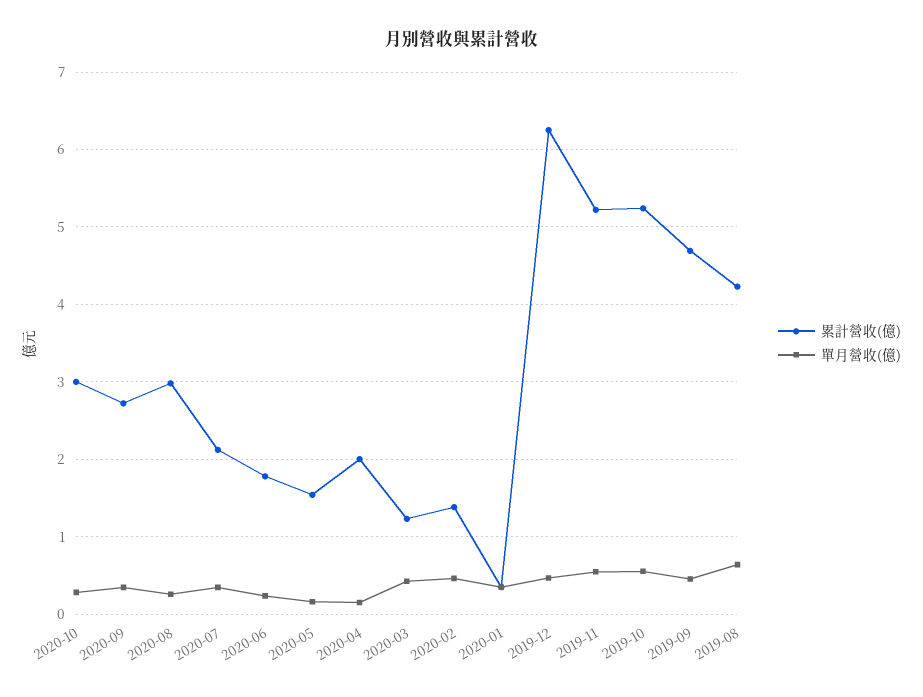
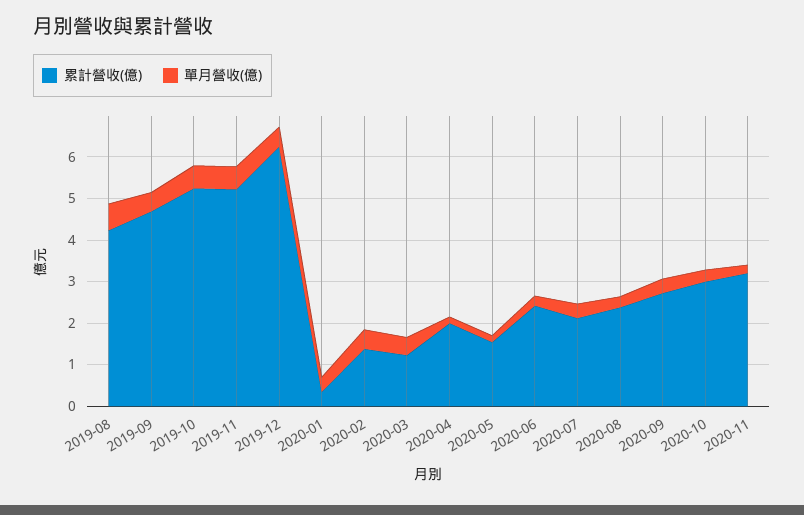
累計營收(億), 2020-08: 3 -> 2.4
累計營收(億), 2020-06: 1.8 -> 2.4
累計營收(億), 2020-11: none -> 3.2
單月營收(億), 2020-11: none -> 0.2

